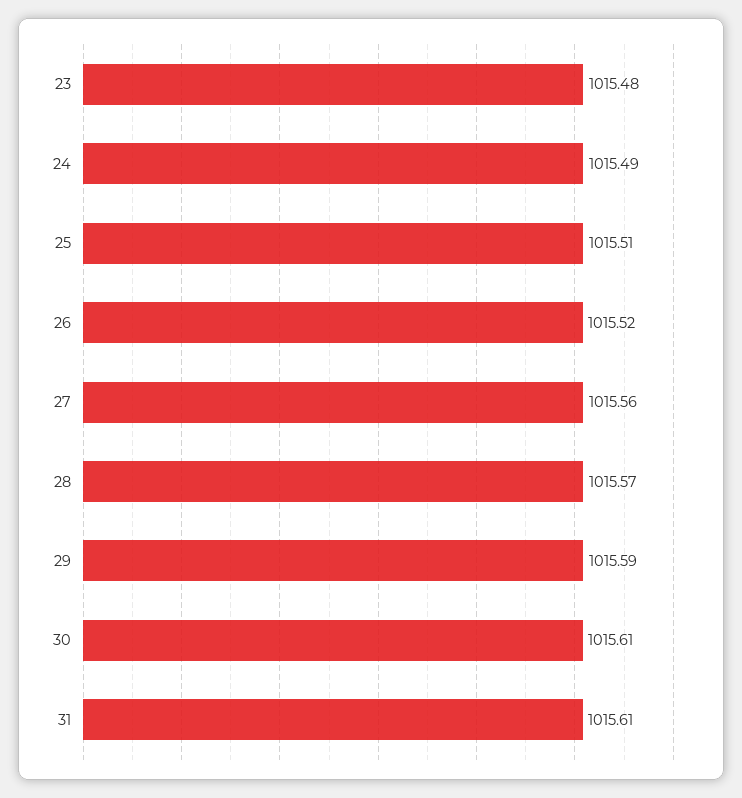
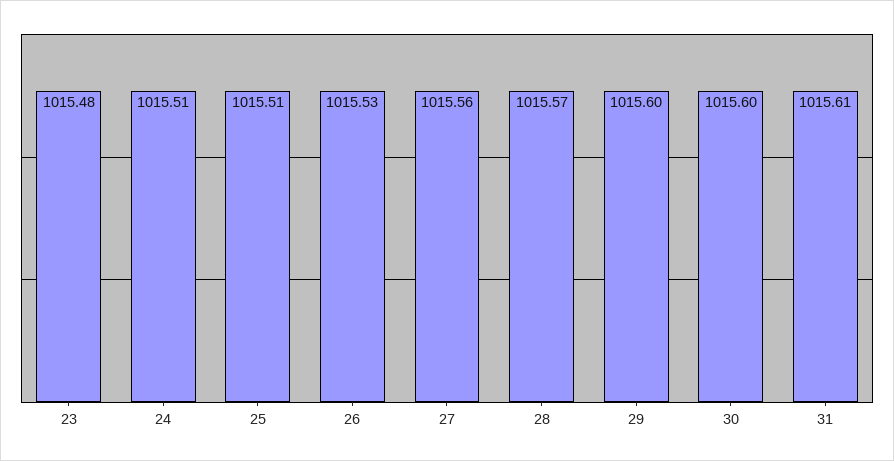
24: 1015.49 -> 1015.51
26: 1015.52 -> 1015.53
29: 1015.59 -> 1015.6
30: 1015.61 -> 1015.6

